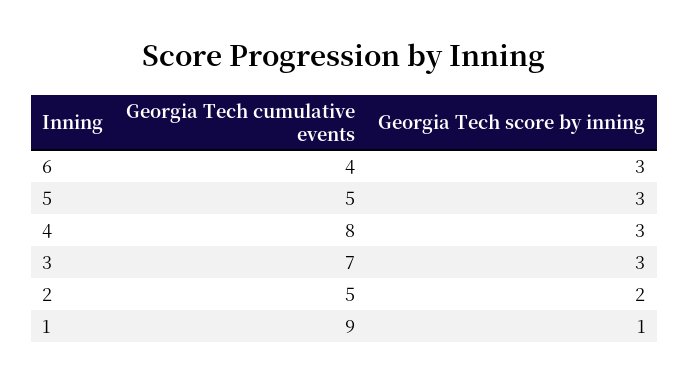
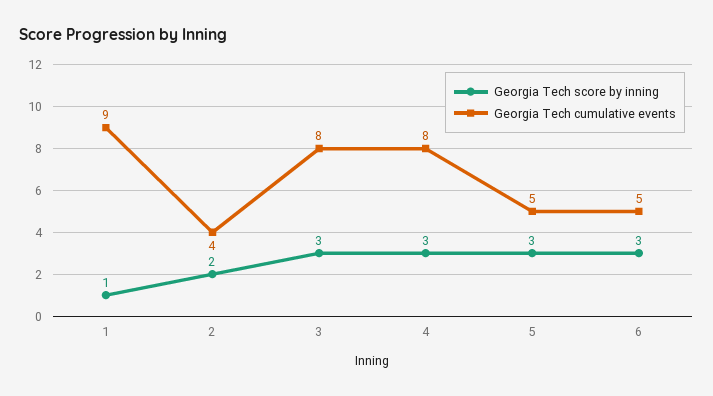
Georgia Tech cumulative events, 6: 4 -> 5
Georgia Tech cumulative events, 3: 7 -> 8
Georgia Tech cumulative events, 2: 5 -> 4

